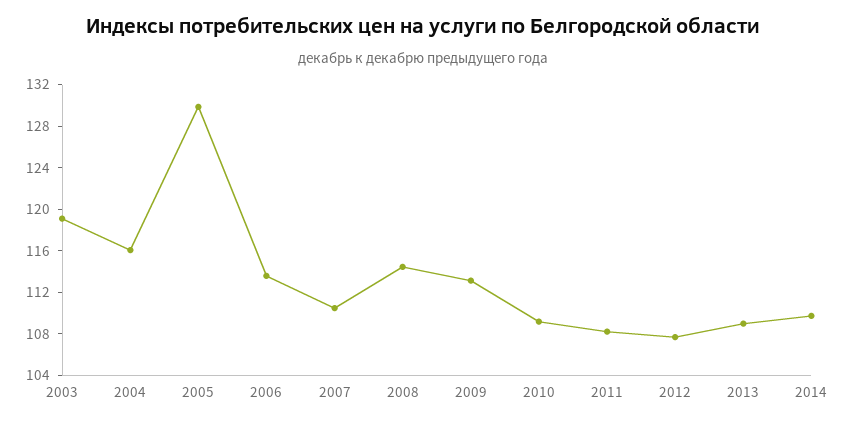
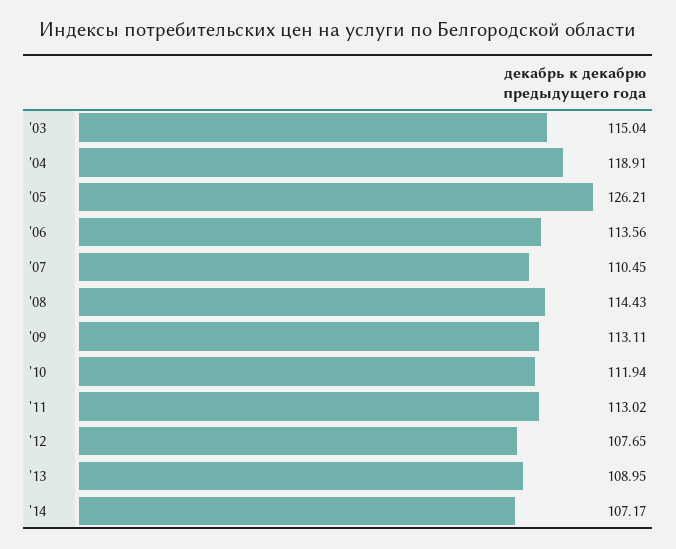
2003: 119 -> 115.04
2004: 116 -> 118.91
2005: 130 -> 126.21
2010: 109 -> 111.94
2011: 108 -> 113.02
2014: 110 -> 107.17

